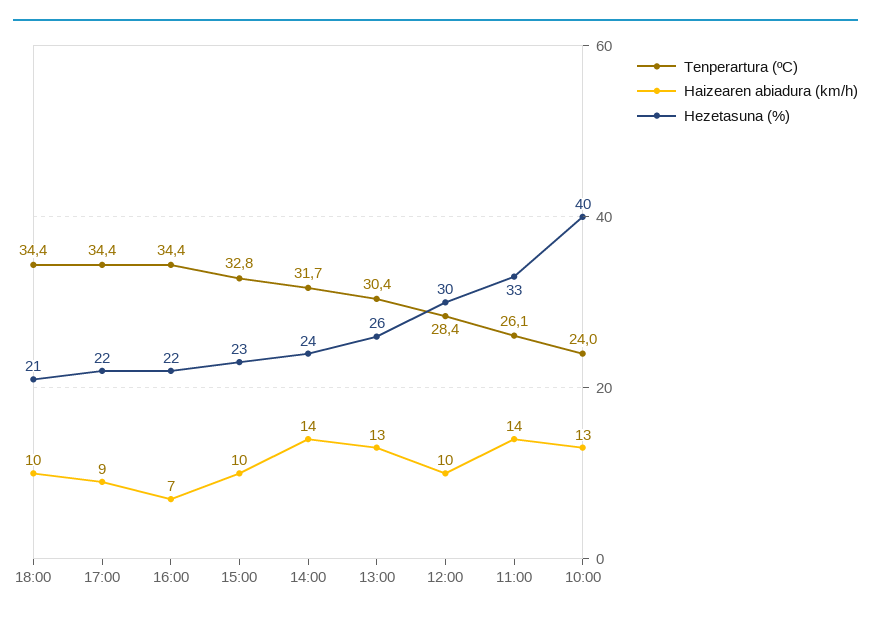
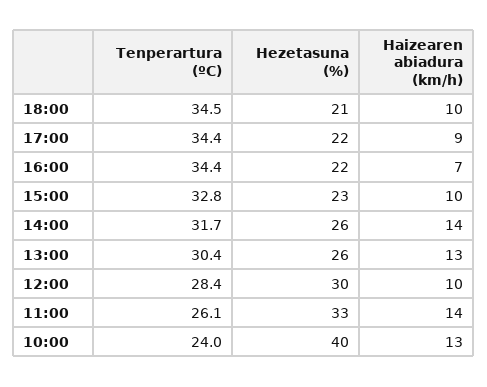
Tenperartura (ºC), 18:00: 34.4 -> 34.5
Hezetasuna (%), 14:00: 24 -> 26

